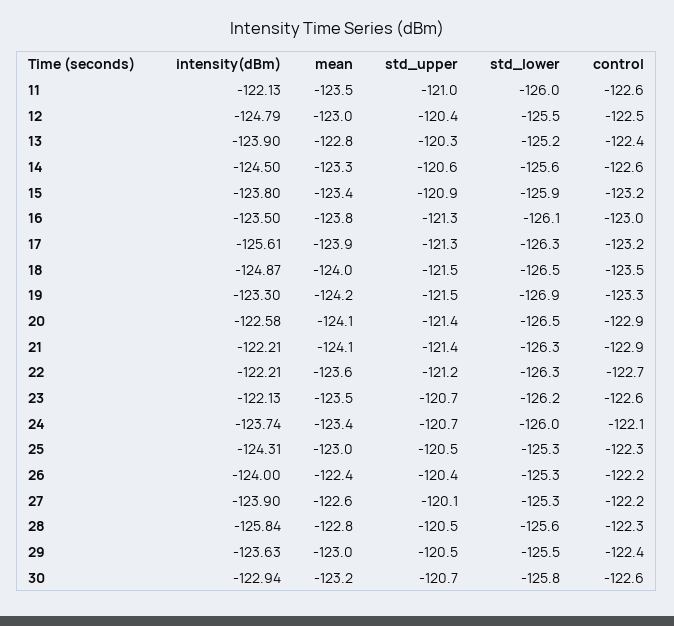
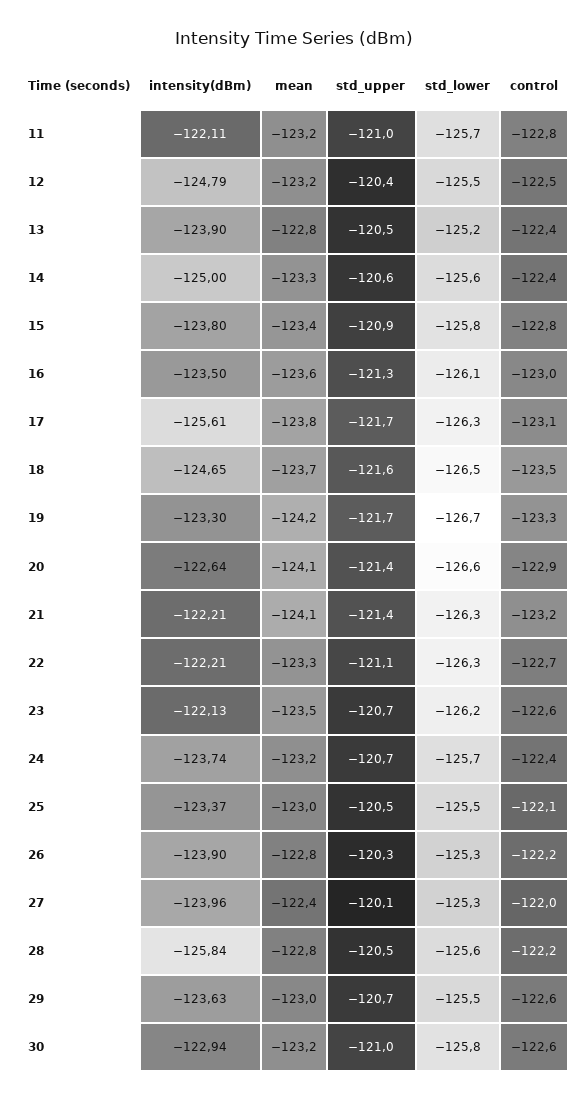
intensity(dBm), 11: -122.13 -> -122.11
mean, 11: -123.5 -> -123.2
std_lower, 11: -126 -> -125.7
control, 11: -122.6 -> -122.8
mean, 12: -123 -> -123.2
std_upper, 13: -120.3 -> -120.5
intensity(dBm), 14: -124.5 -> -125
control, 14: -122.6 -> -122.4
std_lower, 15: -125.9 -> -125.8
control, 15: -123.2 -> -122.8
mean, 16: -123.8 -> -123.6
mean, 17: -123.9 -> -123.8
std_upper, 17: -121.3 -> -121.7
control, 17: -123.2 -> -123.1
intensity(dBm), 18: -124.87 -> -124.65
mean, 18: -124 -> -123.7
std_upper, 18: -121.5 -> -121.6
std_upper, 19: -121.5 -> -121.7
std_lower, 19: -126.9 -> -126.7
intensity(dBm), 20: -122.58 -> -122.64
std_lower, 20: -126.5 -> -126.6
control, 21: -122.9 -> -123.2
mean, 22: -123.6 -> -123.3
std_upper, 22: -121.2 -> -121.1
mean, 24: -123.4 -> -123.2
std_lower, 24: -126 -> -125.7
control, 24: -122.1 -> -122.4
intensity(dBm), 25: -124.31 -> -123.37
std_lower, 25: -125.3 -> -125.5
control, 25: -122.3 -> -122.1
intensity(dBm), 26: -124 -> -123.9
mean, 26: -122.4 -> -122.8
std_upper, 26: -120.4 -> -120.3
intensity(dBm), 27: -123.9 -> -123.96
mean, 27: -122.6 -> -122.4
control, 27: -122.2 -> -122
control, 28: -122.3 -> -122.2
std_upper, 29: -120.5 -> -120.7
control, 29: -122.4 -> -122.6
std_upper, 30: -120.7 -> -121

